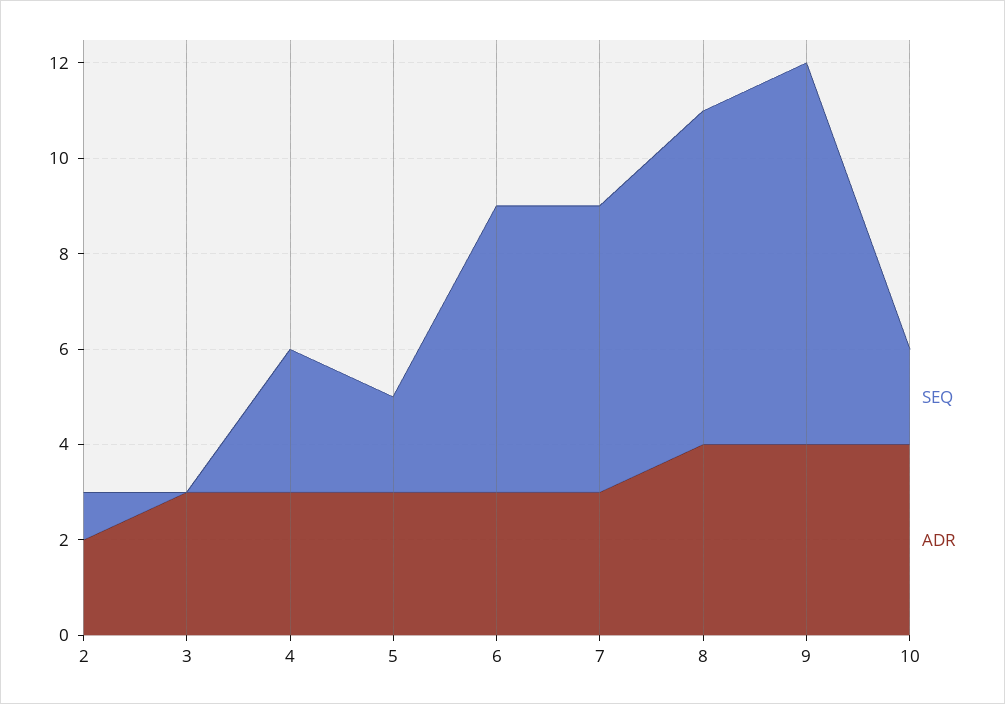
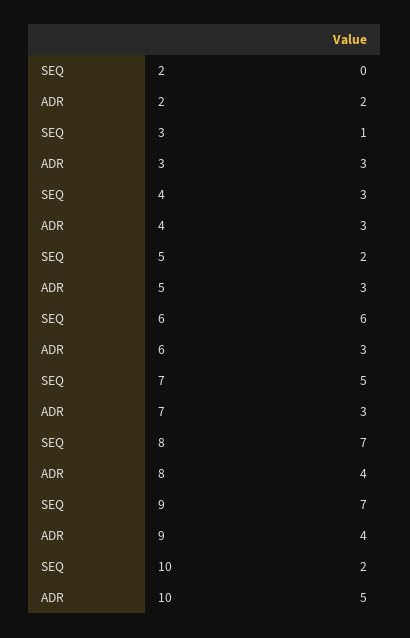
SEQ, 2: 1 -> 0
SEQ, 3: 0 -> 1
SEQ, 7: 6 -> 5
SEQ, 9: 8 -> 7
ADR, 10: 4 -> 5

